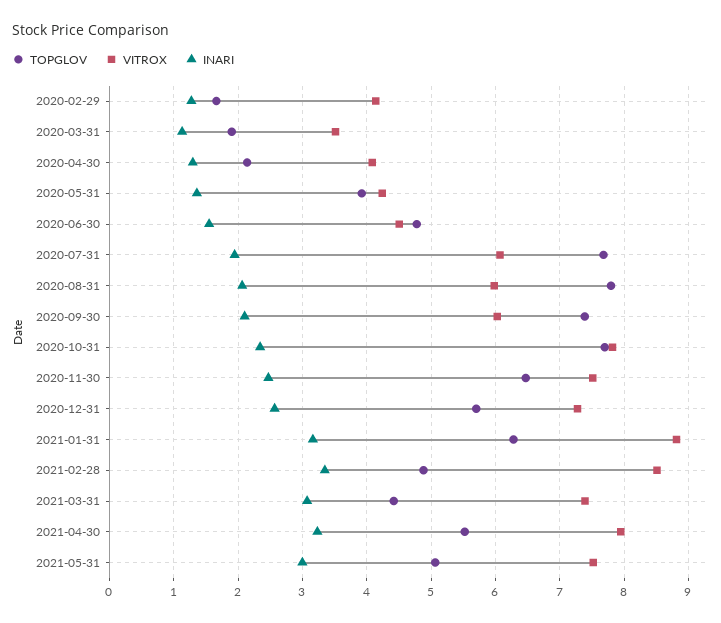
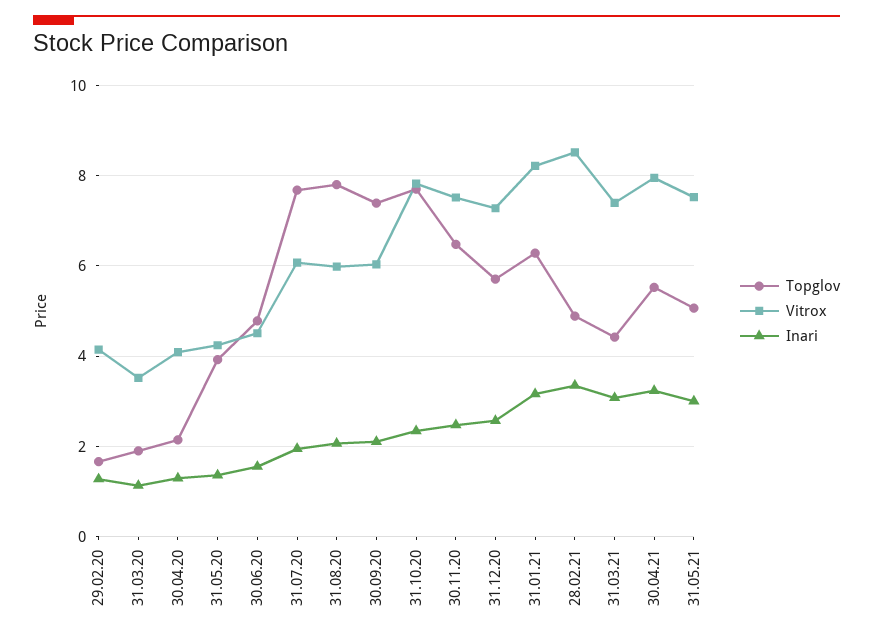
VITROX, 2021-01-31: 8.8 -> 8.2

